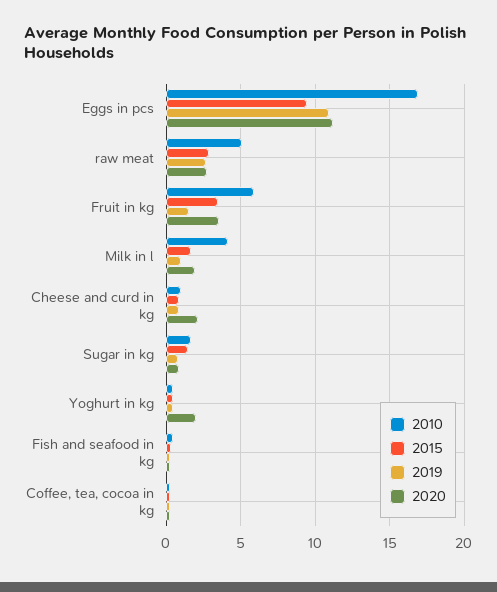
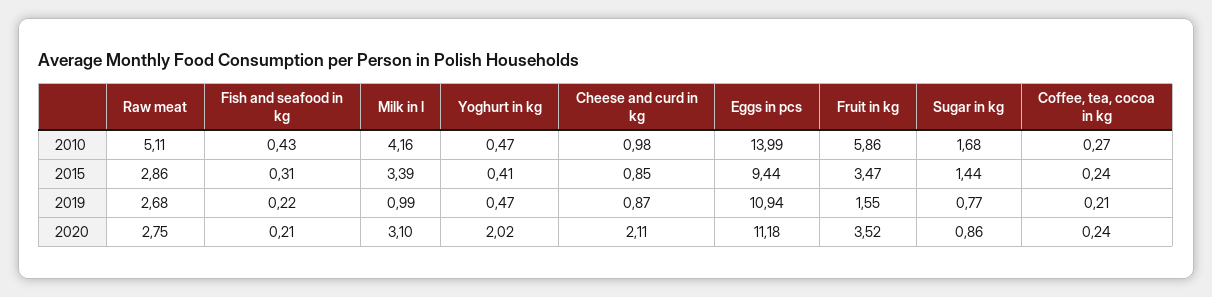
2010, Eggs in pcs: 17 -> 13.99
2015, Milk in l: 1.5 -> 3.39
2020, Milk in l: 2 -> 3.1

